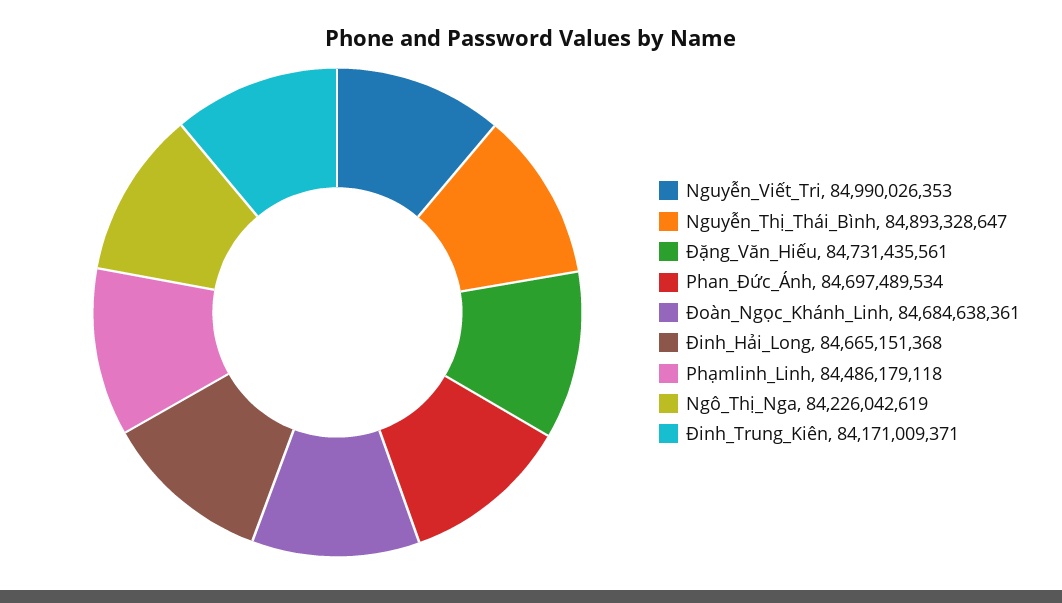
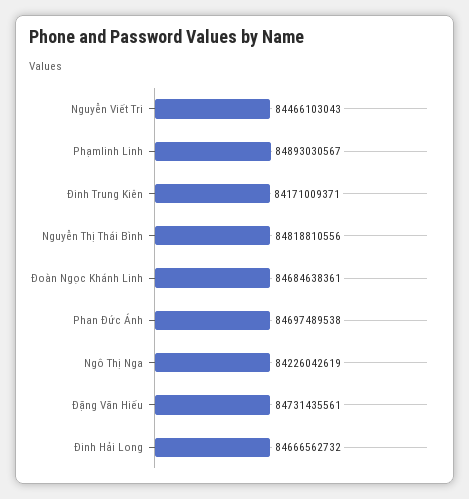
Nguyễn_Viết_Tri: 84990026353 -> 84466103043
Nguyễn_Thị_Thái_Bình: 84893328647 -> 84818810556
Phan_Đức_Ánh: 84697489534 -> 84697489538
Đinh_Hải_Long: 84665151368 -> 84666562732
Phạmlinh_Linh: 84486179118 -> 84893030567

